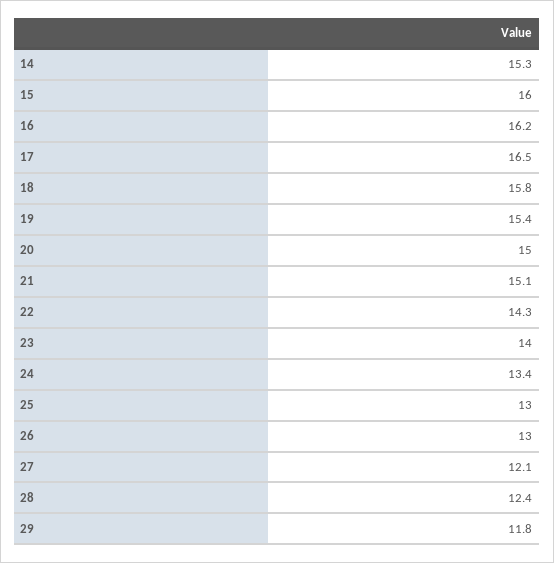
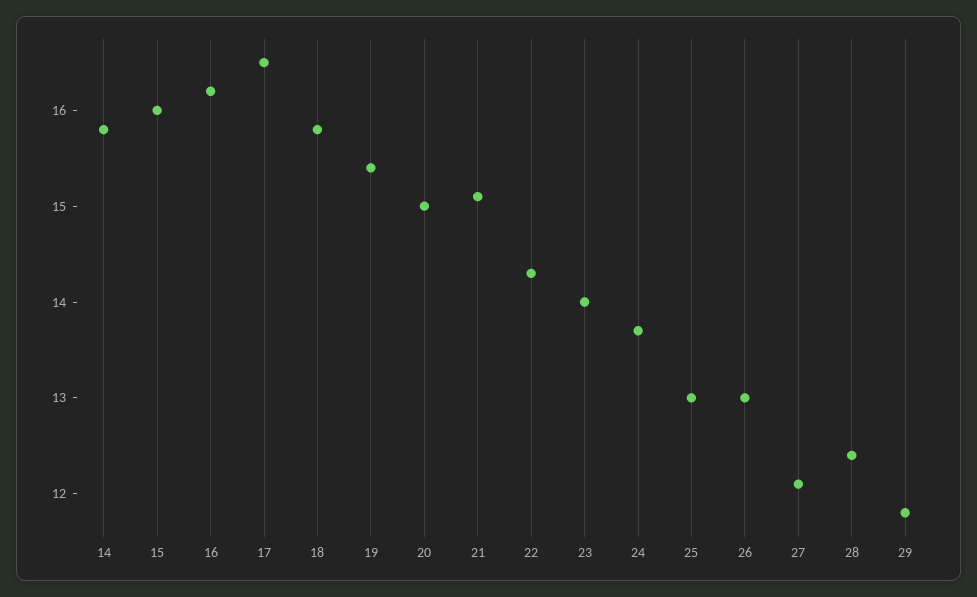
14: 15.3 -> 15.8
24: 13.4 -> 13.7

